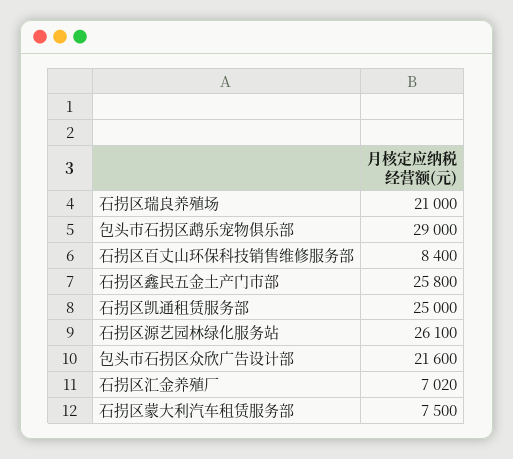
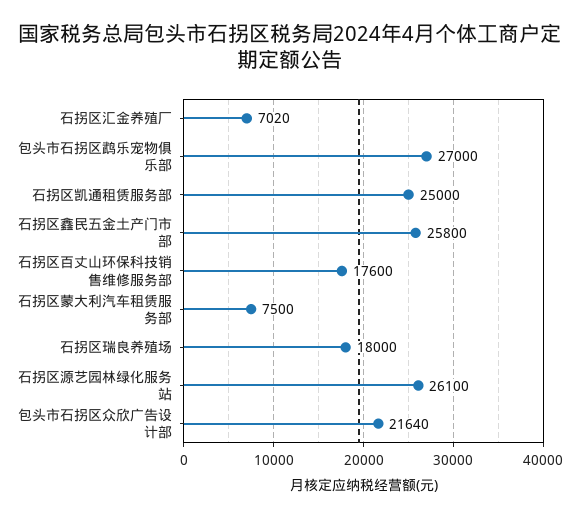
石拐区瑞良养殖场: 21000 -> 18000
包头市石拐区鹉乐宠物俱乐部: 29000 -> 27000
石拐区百丈山环保科技销售维修服务部: 8400 -> 17600
包头市石拐区众欣广告设计部: 21600 -> 21640

